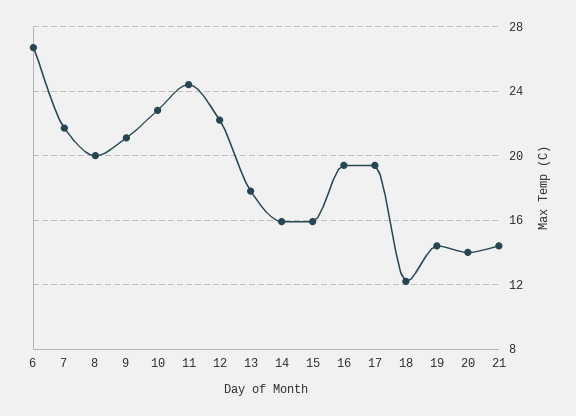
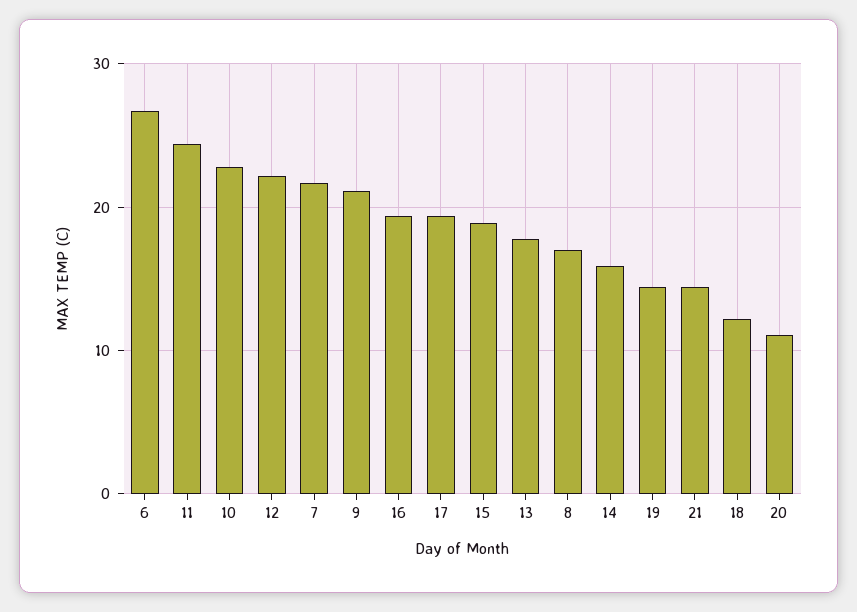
8: 20 -> 17
15: 16 -> 19
20: 14 -> 11

